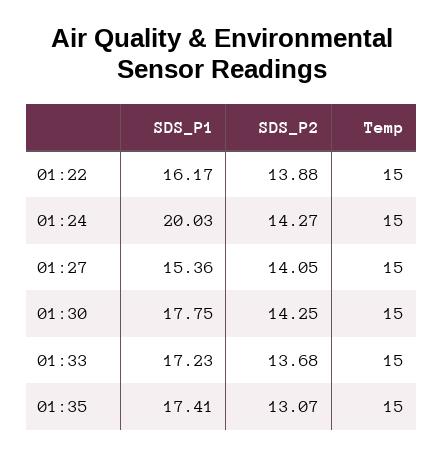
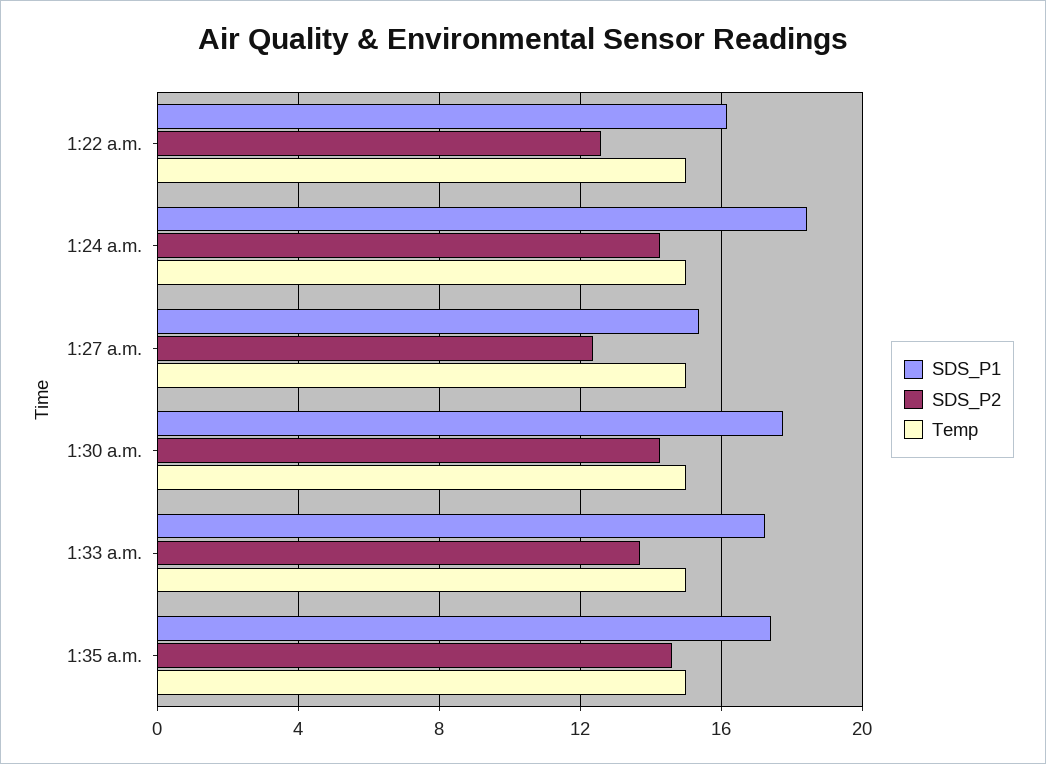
SDS_P2, 01:22: 13.88 -> 12.5
SDS_P1, 01:24: 20.03 -> 18.5
SDS_P2, 01:27: 14.05 -> 12.5
SDS_P2, 01:35: 13.07 -> 14.5

